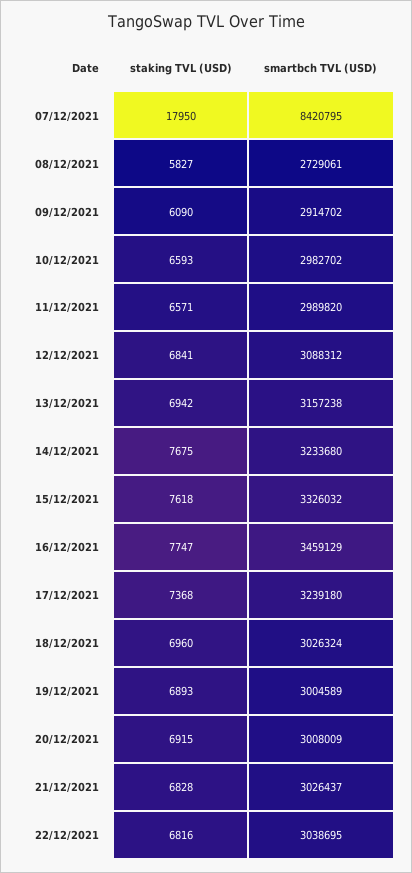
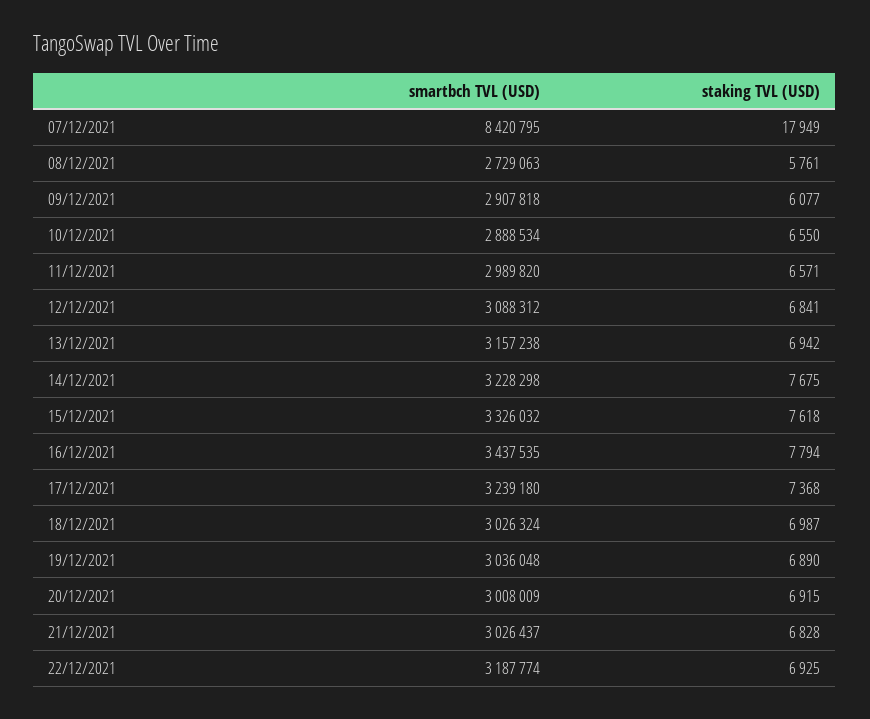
staking TVL (USD), 07/12/2021: 17950 -> 17949
staking TVL (USD), 08/12/2021: 5827 -> 5761
smartbch TVL (USD), 08/12/2021: 2729061 -> 2729063
staking TVL (USD), 09/12/2021: 6090 -> 6077
smartbch TVL (USD), 09/12/2021: 2914702 -> 2907818
staking TVL (USD), 10/12/2021: 6593 -> 6550
smartbch TVL (USD), 10/12/2021: 2982702 -> 2888534
smartbch TVL (USD), 14/12/2021: 3233680 -> 3228298
staking TVL (USD), 16/12/2021: 7747 -> 7794
smartbch TVL (USD), 16/12/2021: 3459129 -> 3437535
staking TVL (USD), 18/12/2021: 6960 -> 6987
staking TVL (USD), 19/12/2021: 6893 -> 6890
smartbch TVL (USD), 19/12/2021: 3004589 -> 3036048
staking TVL (USD), 22/12/2021: 6816 -> 6925
smartbch TVL (USD), 22/12/2021: 3038695 -> 3187774

